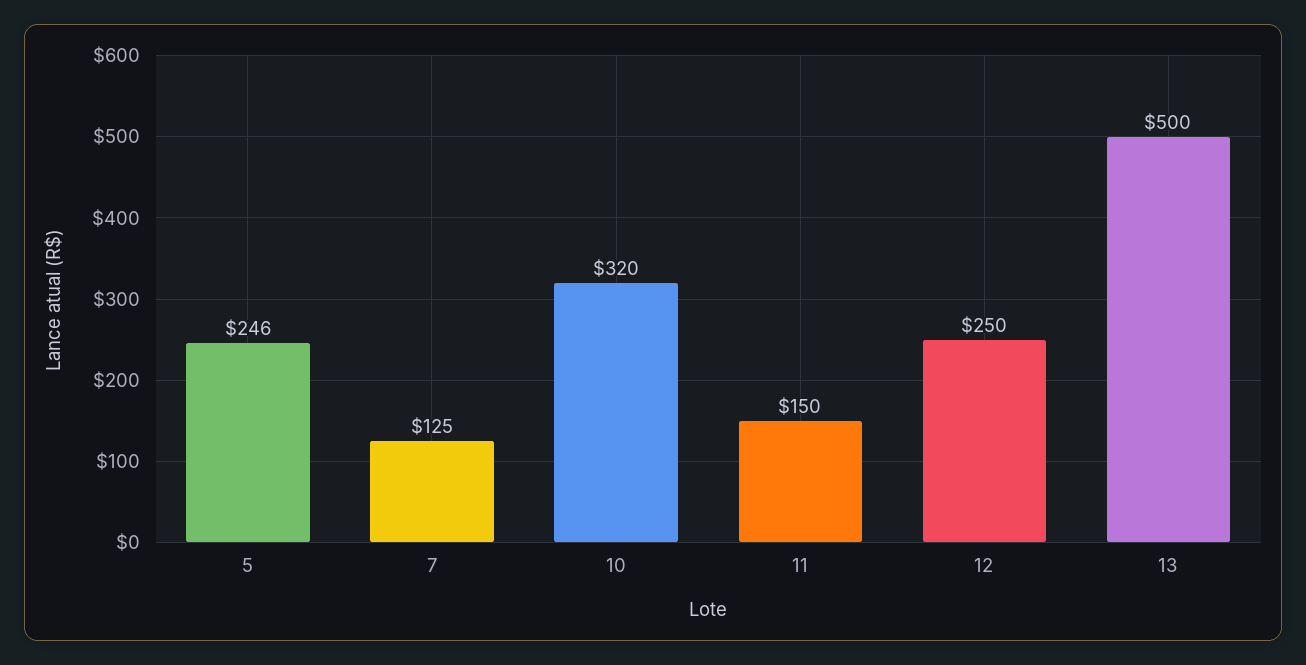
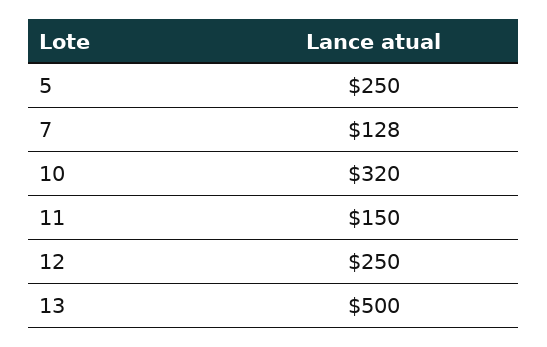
5: 246 -> 250
7: 125 -> 128

